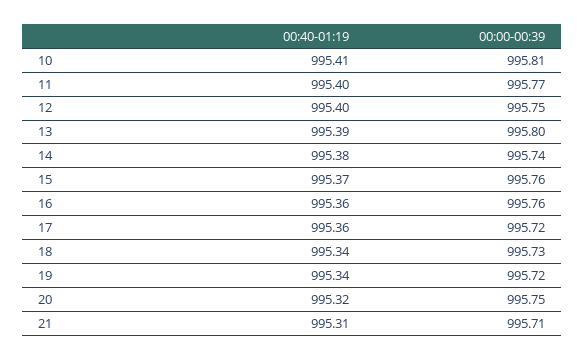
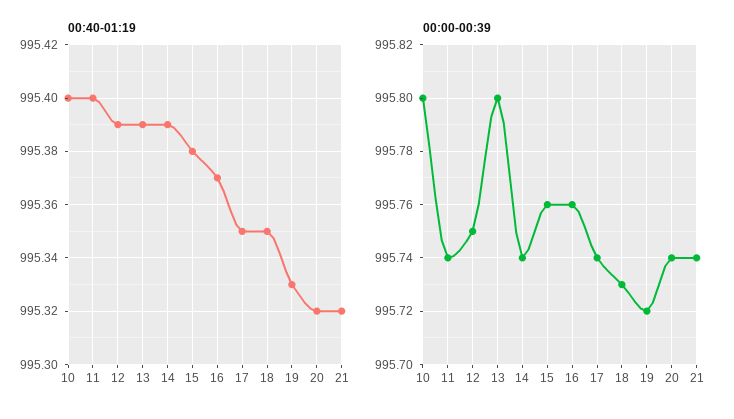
00:40-01:19, 10: 995.41 -> 995.4
00:00-00:39, 10: 995.81 -> 995.8
00:00-00:39, 11: 995.77 -> 995.74
00:40-01:19, 12: 995.4 -> 995.39
00:40-01:19, 14: 995.38 -> 995.39
00:40-01:19, 15: 995.37 -> 995.38
00:40-01:19, 16: 995.36 -> 995.37
00:40-01:19, 17: 995.36 -> 995.35
00:00-00:39, 17: 995.72 -> 995.74
00:40-01:19, 18: 995.34 -> 995.35
00:40-01:19, 19: 995.34 -> 995.33
00:00-00:39, 20: 995.75 -> 995.74
00:40-01:19, 21: 995.31 -> 995.32
00:00-00:39, 21: 995.71 -> 995.74

